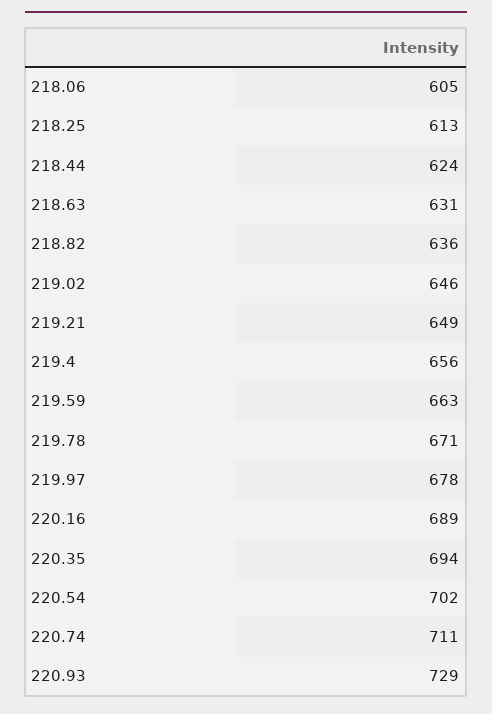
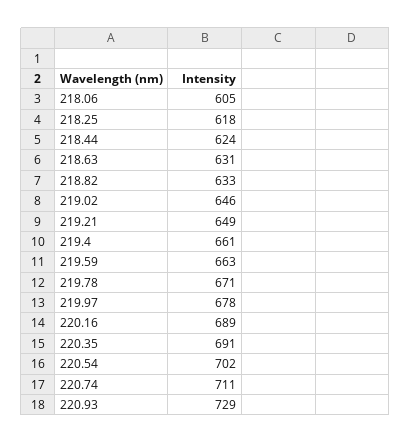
218.25: 613 -> 618
218.82: 636 -> 633
219.4: 656 -> 661
220.35: 694 -> 691

